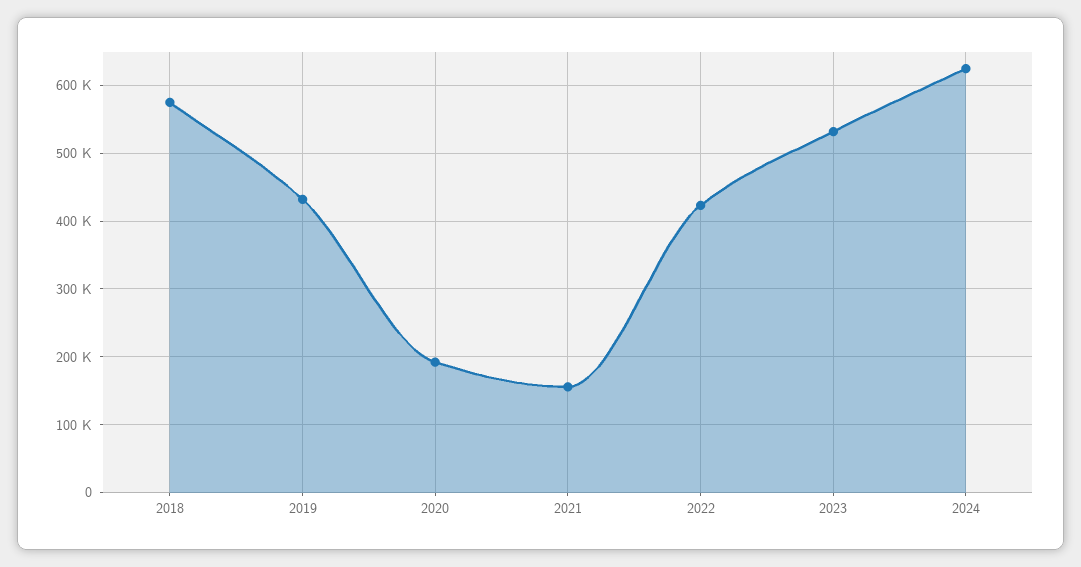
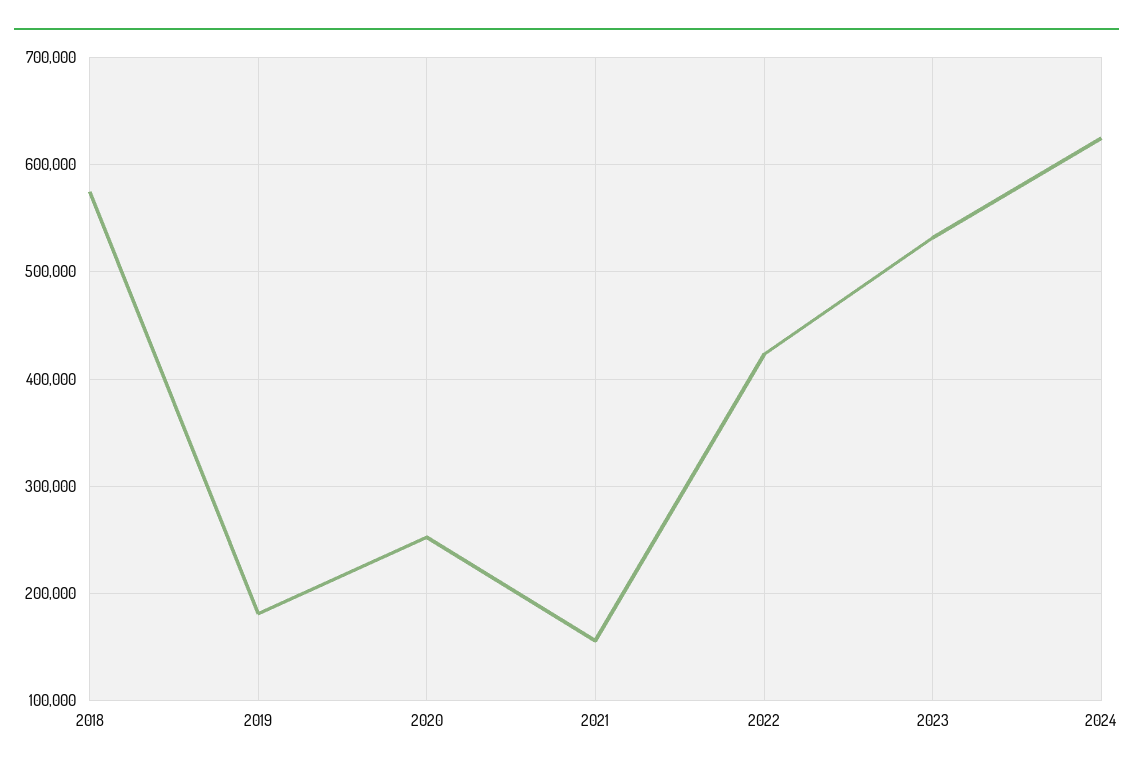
2019: 430000 -> 180000
2020: 190000 -> 250000

